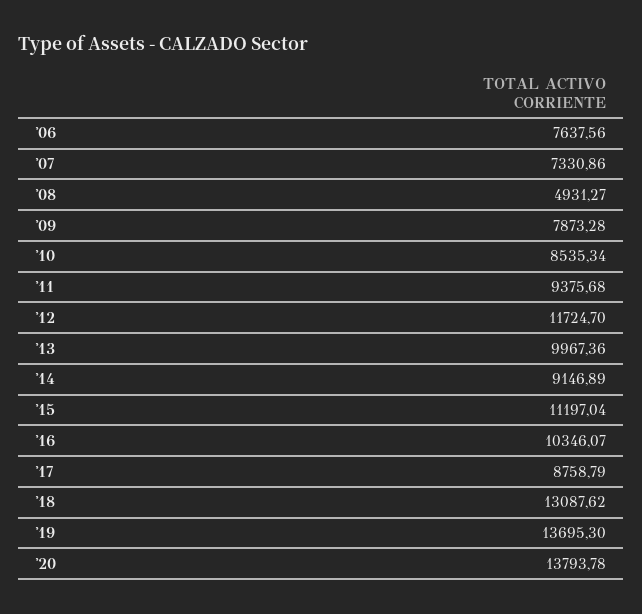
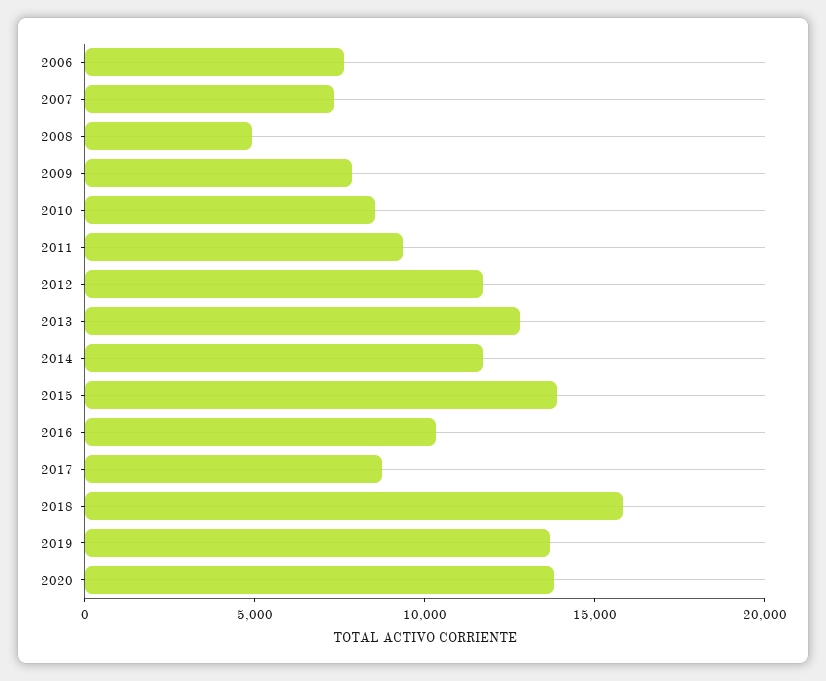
'13: 9967.36 -> 13000
'14: 9146.89 -> 12000
'15: 11197.04 -> 14000
'18: 13087.62 -> 16000

